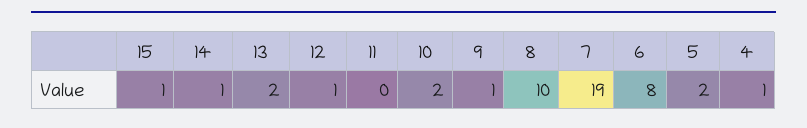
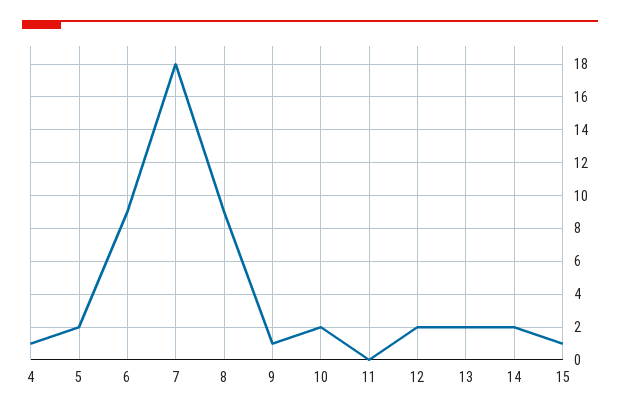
14: 1 -> 2
12: 1 -> 2
8: 10 -> 9
7: 19 -> 18
6: 8 -> 9

